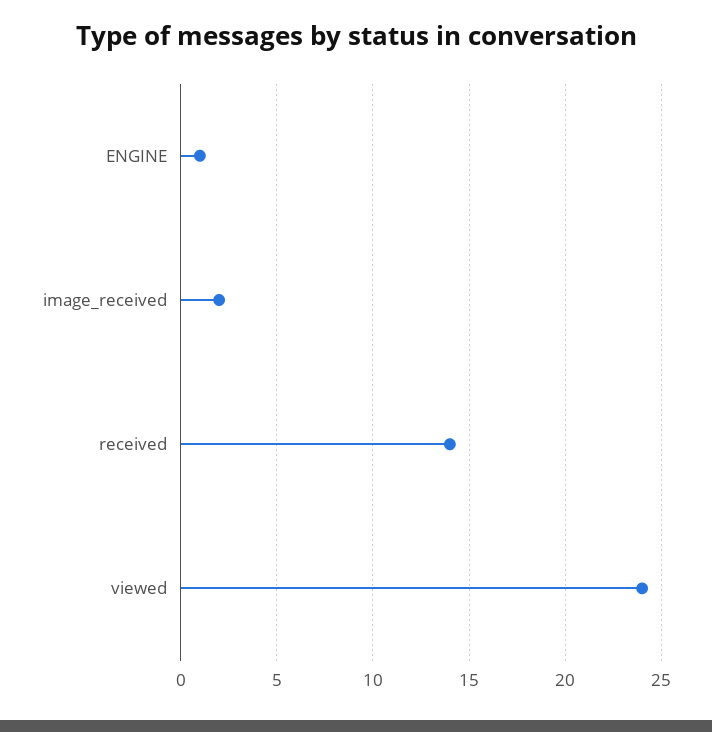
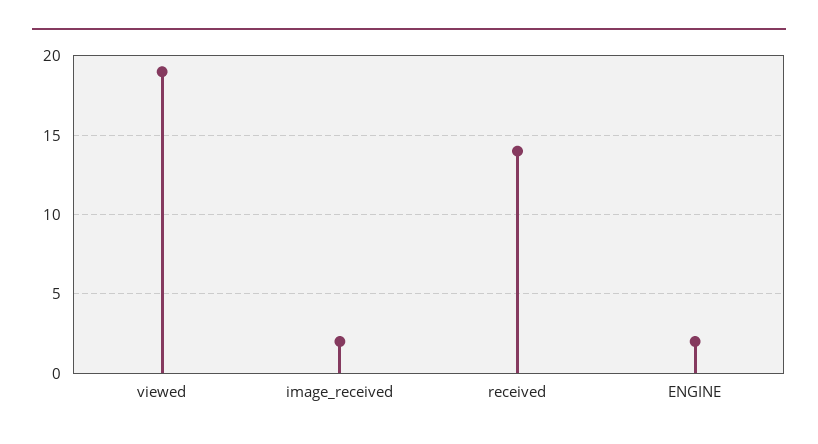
ENGINE: 1 -> 2
viewed: 24 -> 19

